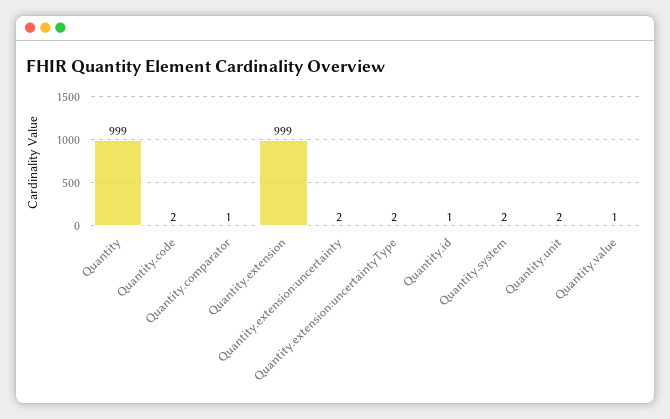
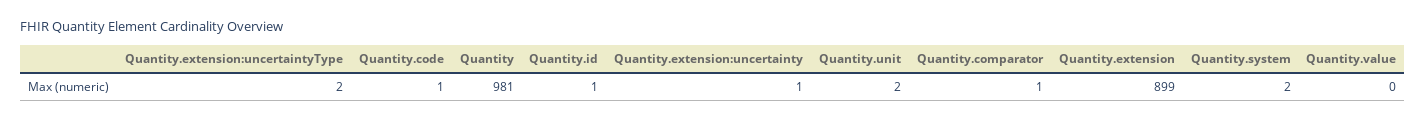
Quantity: 999 -> 981
Quantity.code: 2 -> 1
Quantity.extension: 999 -> 899
Quantity.extension:uncertainty: 2 -> 1
Quantity.value: 1 -> 0

